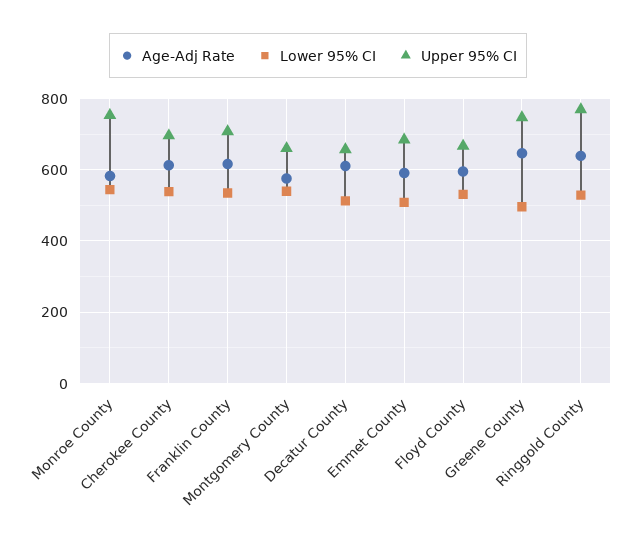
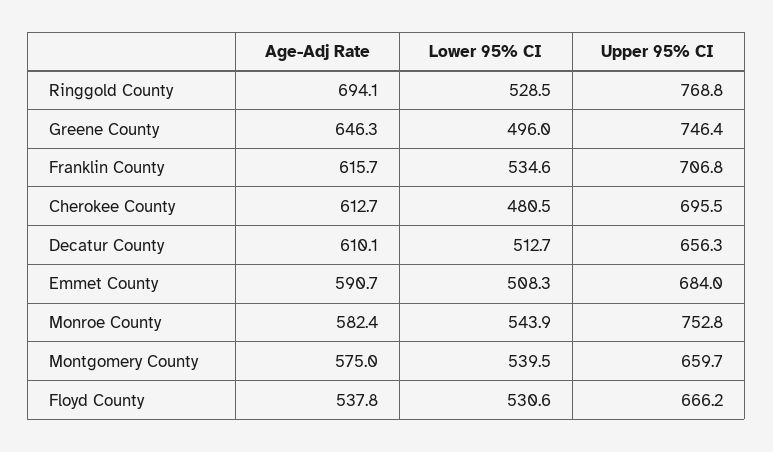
Lower 95% CI, Cherokee County: 540 -> 480.5
Age-Adj Rate, Floyd County: 600 -> 537.8
Age-Adj Rate, Ringgold County: 640 -> 694.1

